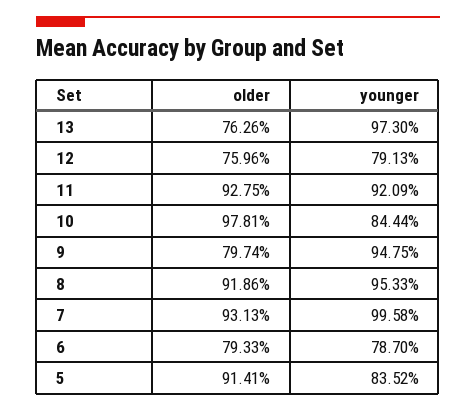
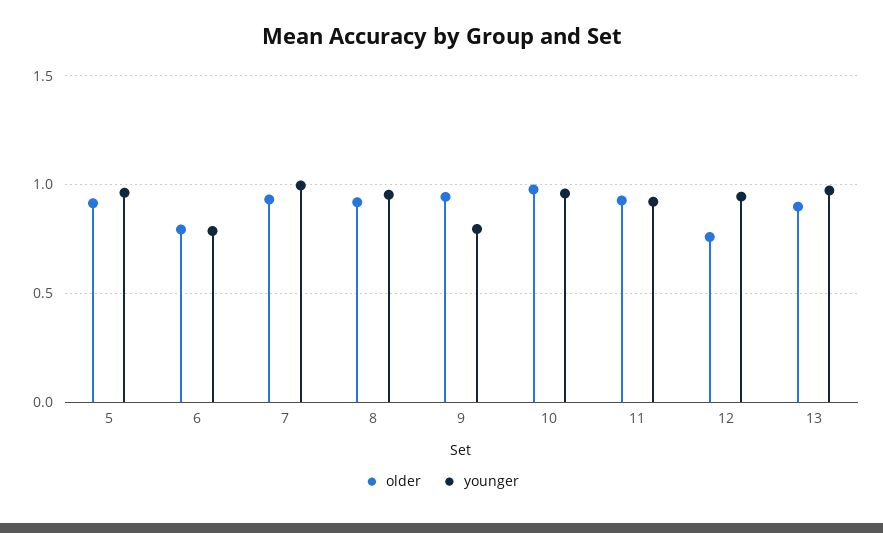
older, 13: 0.7626 -> 0.9
younger, 12: 0.7913 -> 0.95
younger, 10: 0.8444 -> 0.95
older, 9: 0.7974 -> 0.95
younger, 9: 0.9475 -> 0.8
younger, 5: 0.8352 -> 0.95

